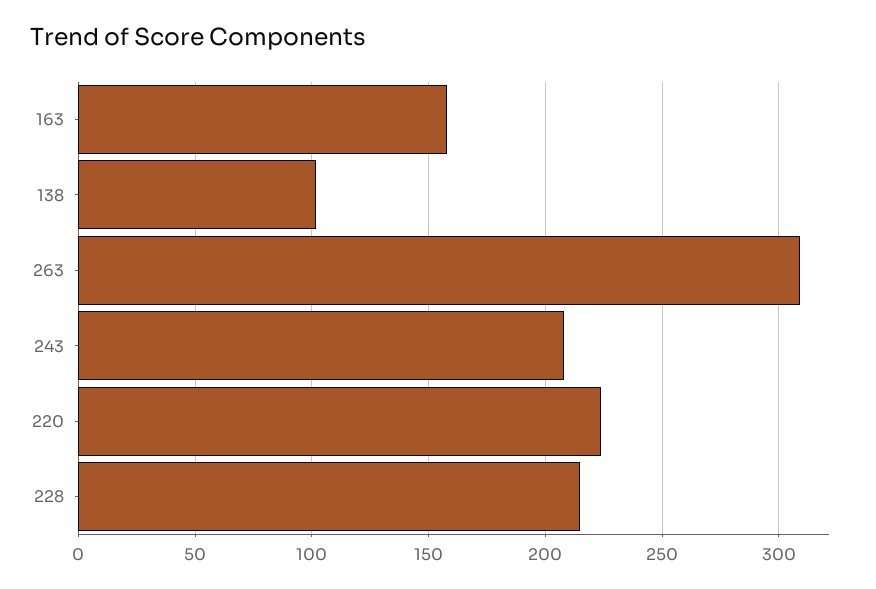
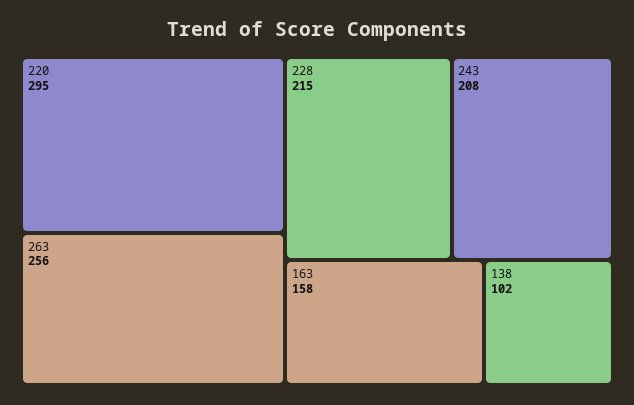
263: 310 -> 256
220: 225 -> 295

